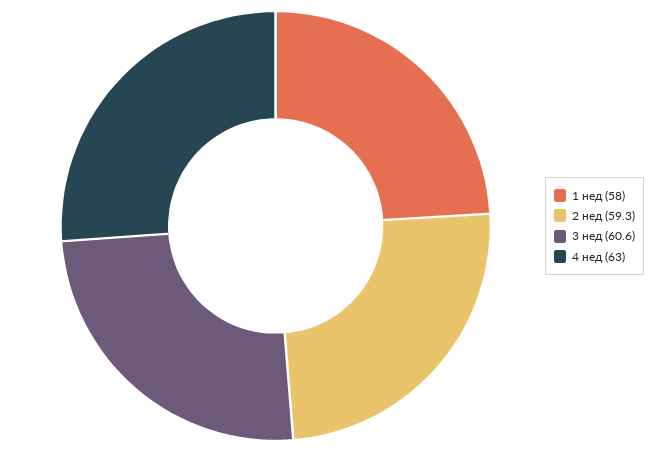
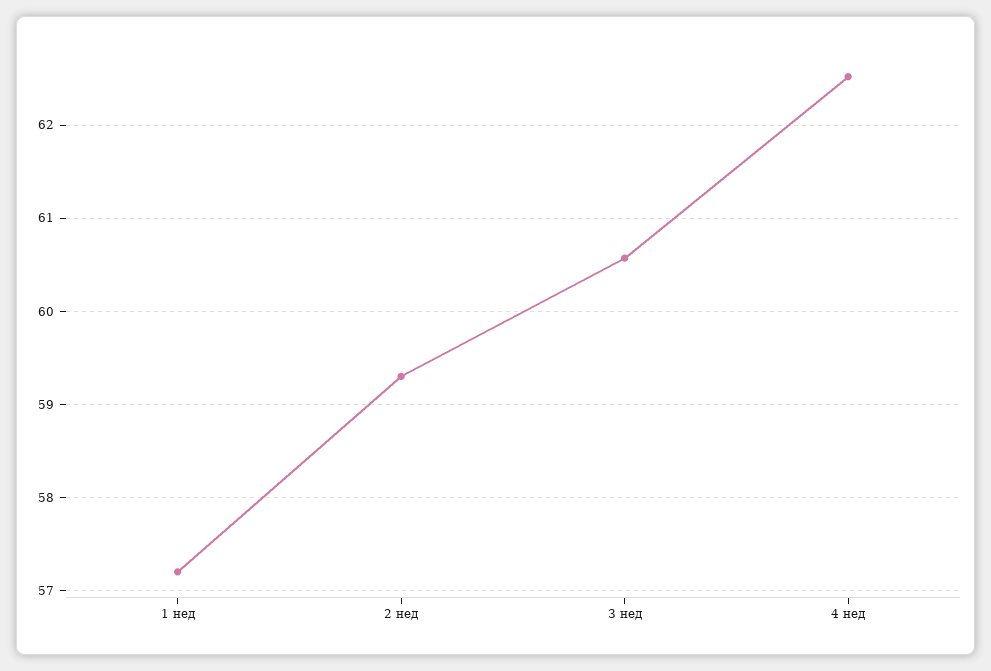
1 нед: 58 -> 57.2
4 нед: 63 -> 62.5

